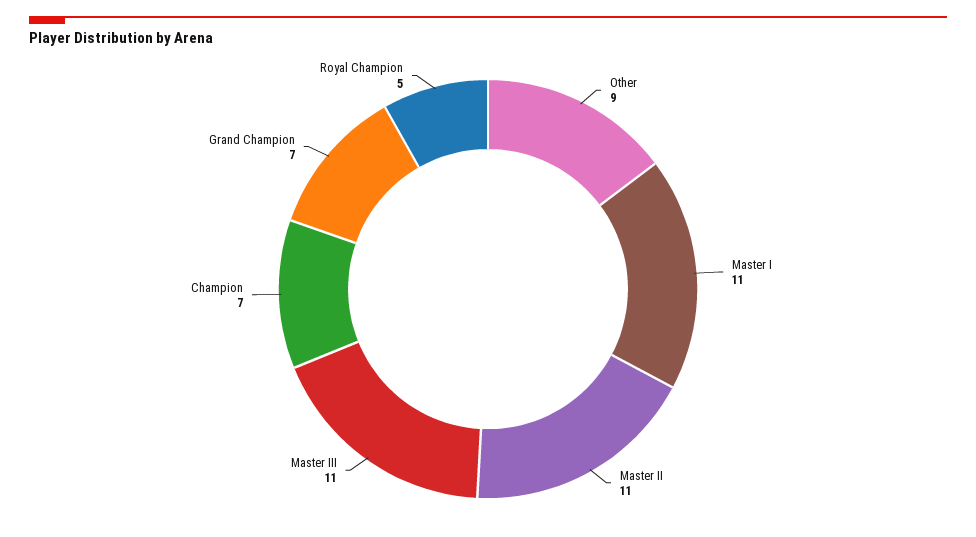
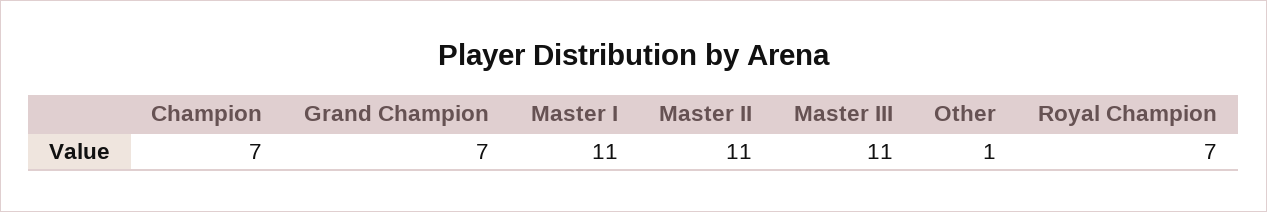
Other: 9 -> 1
Royal Champion: 5 -> 7

